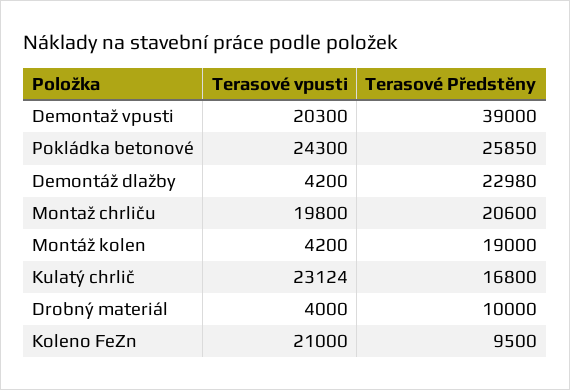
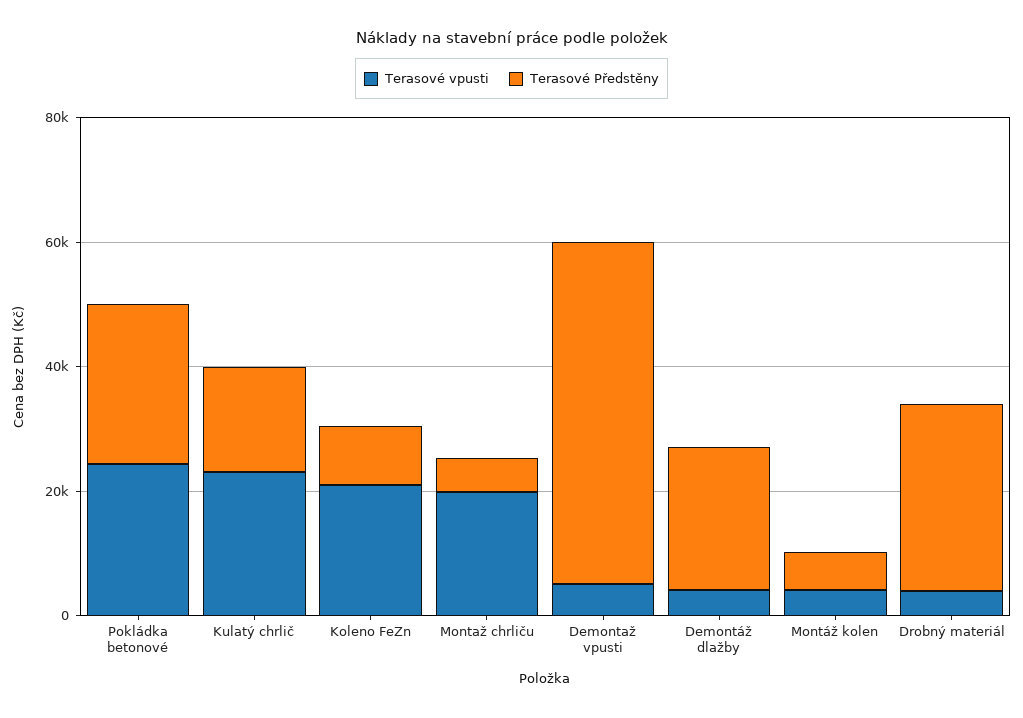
Terasové vpusti, Demontaž vpusti: 20300 -> 5000
Terasové Předstěny, Demontaž vpusti: 39000 -> 55000
Terasové Předstěny, Montaž chrliču: 20600 -> 5000
Terasové Předstěny, Montáž kolen: 19000 -> 5000
Terasové Předstěny, Drobný materiál: 10000 -> 30000

